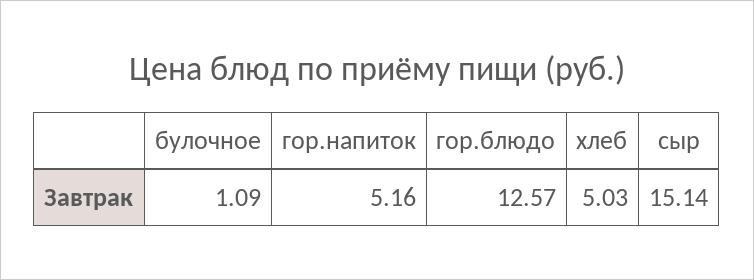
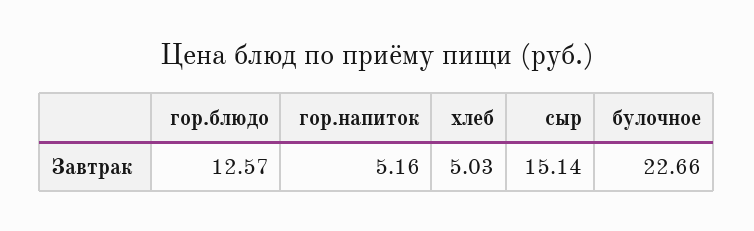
булочное: 1.09 -> 22.66

